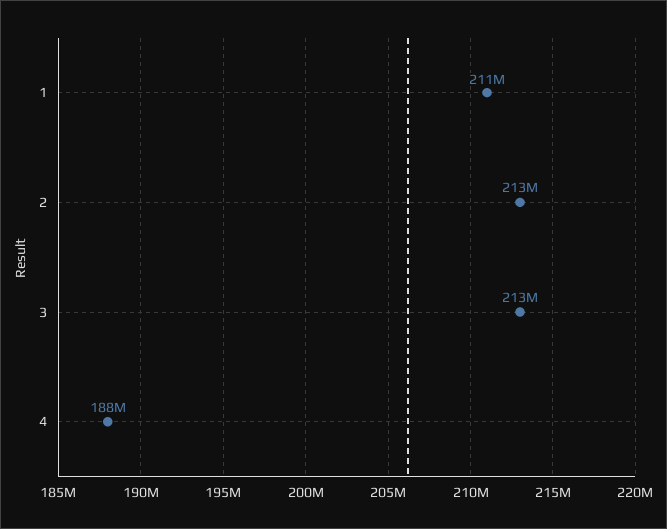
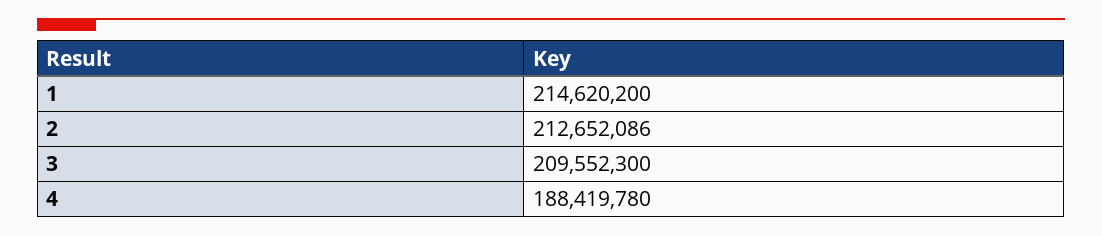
1: 211000000 -> 214620200
3: 213000000 -> 209552300

